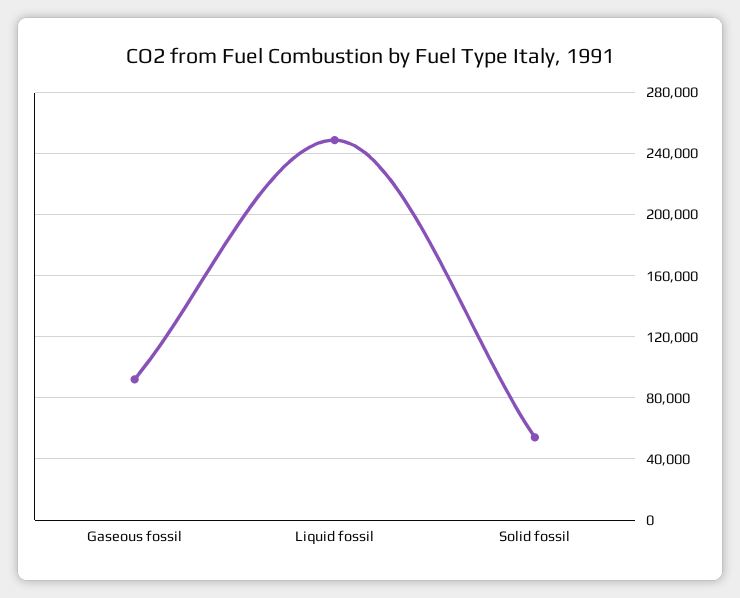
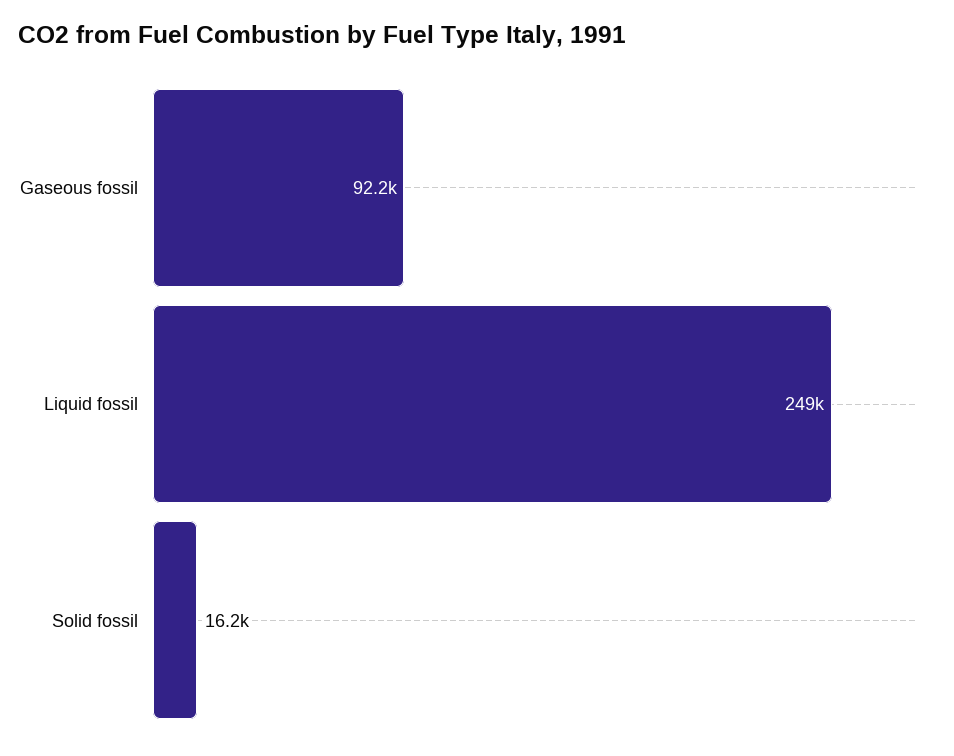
Solid fossil: 55000 -> 16200

